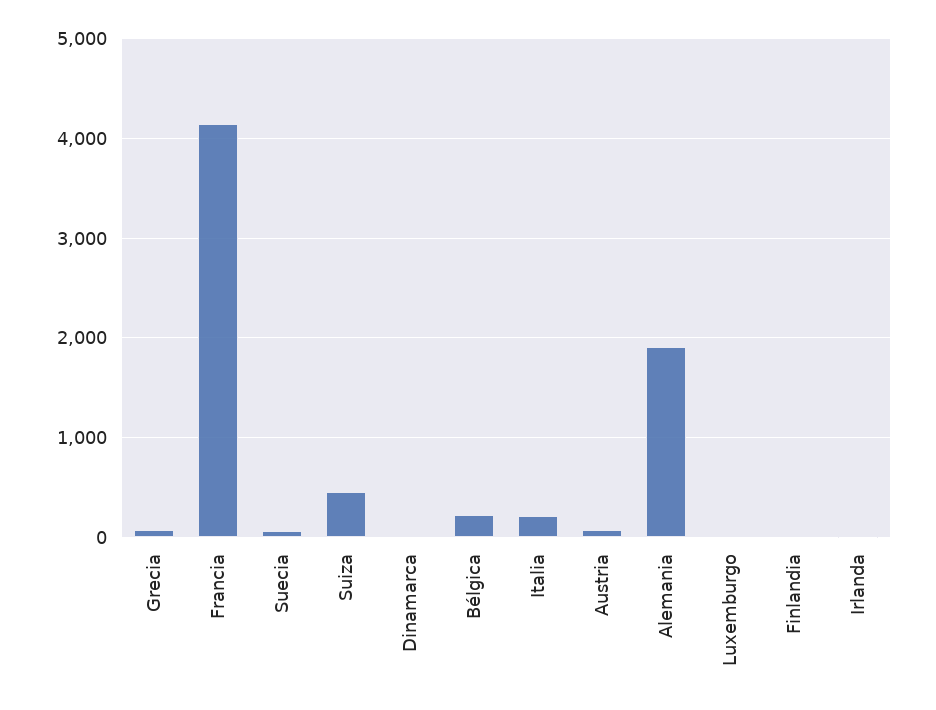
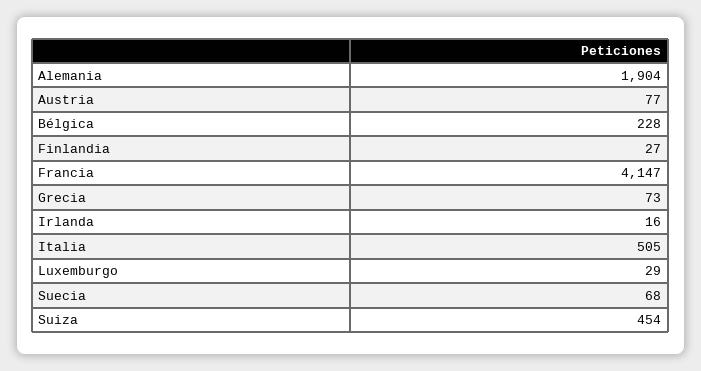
Dinamarca: 0 -> none
Italia: 200 -> 505

